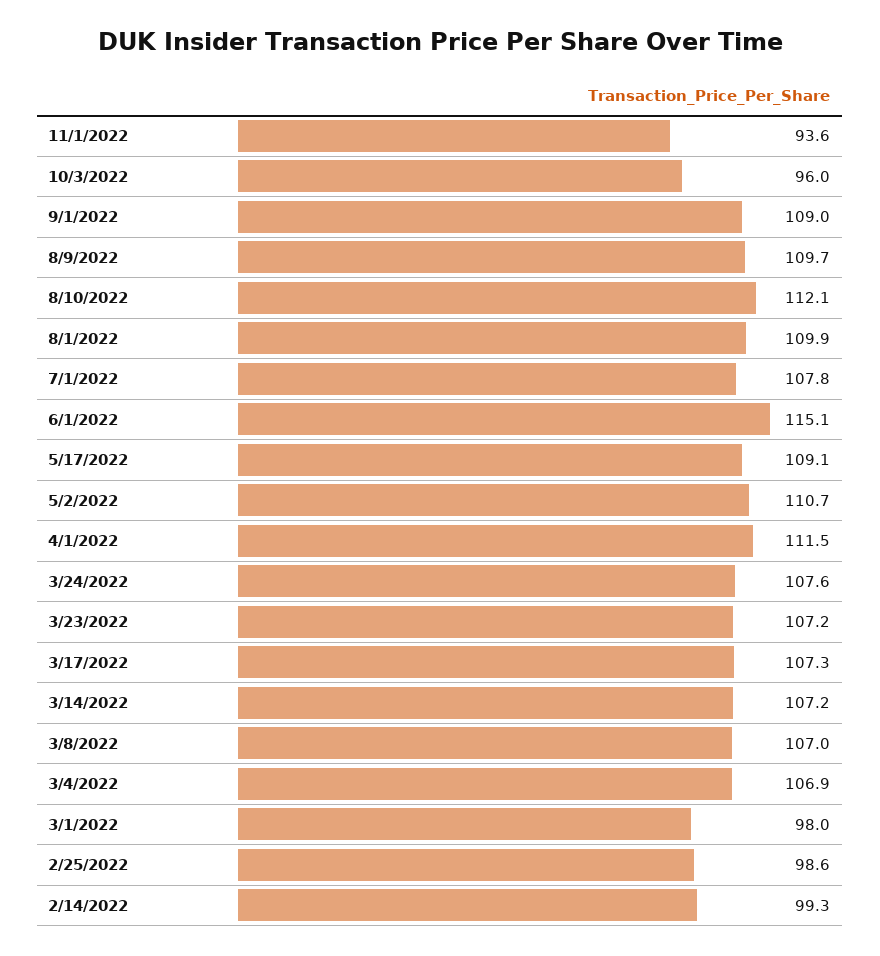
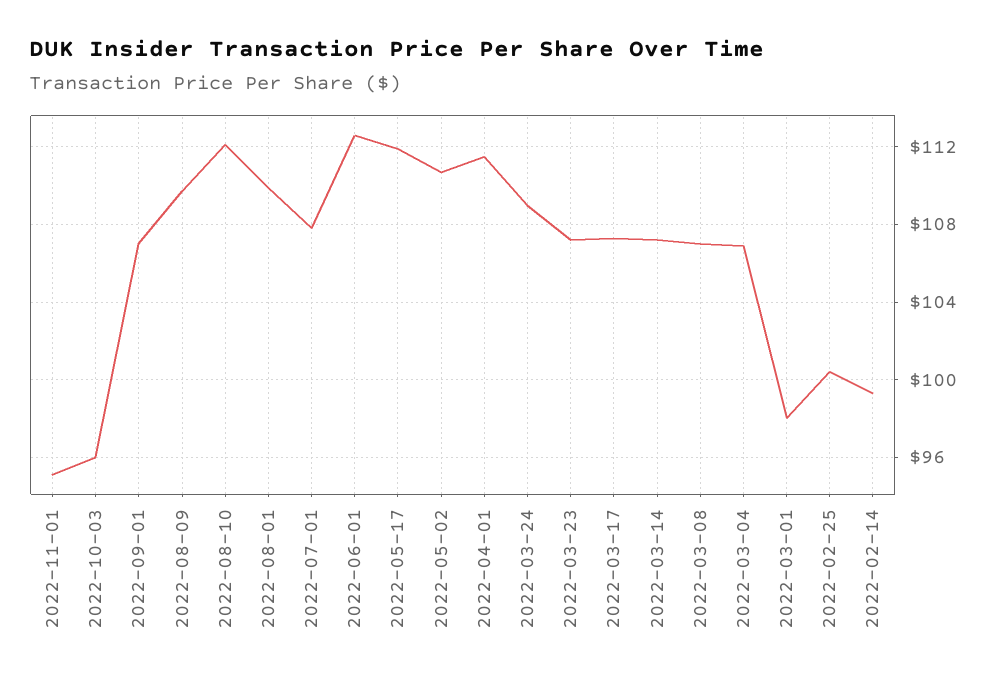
11/1/2022: 93.6 -> 95
9/1/2022: 109 -> 107
6/1/2022: 115.1 -> 112.5
5/17/2022: 109.1 -> 112
3/24/2022: 107.6 -> 109
2/25/2022: 98.6 -> 100.5

